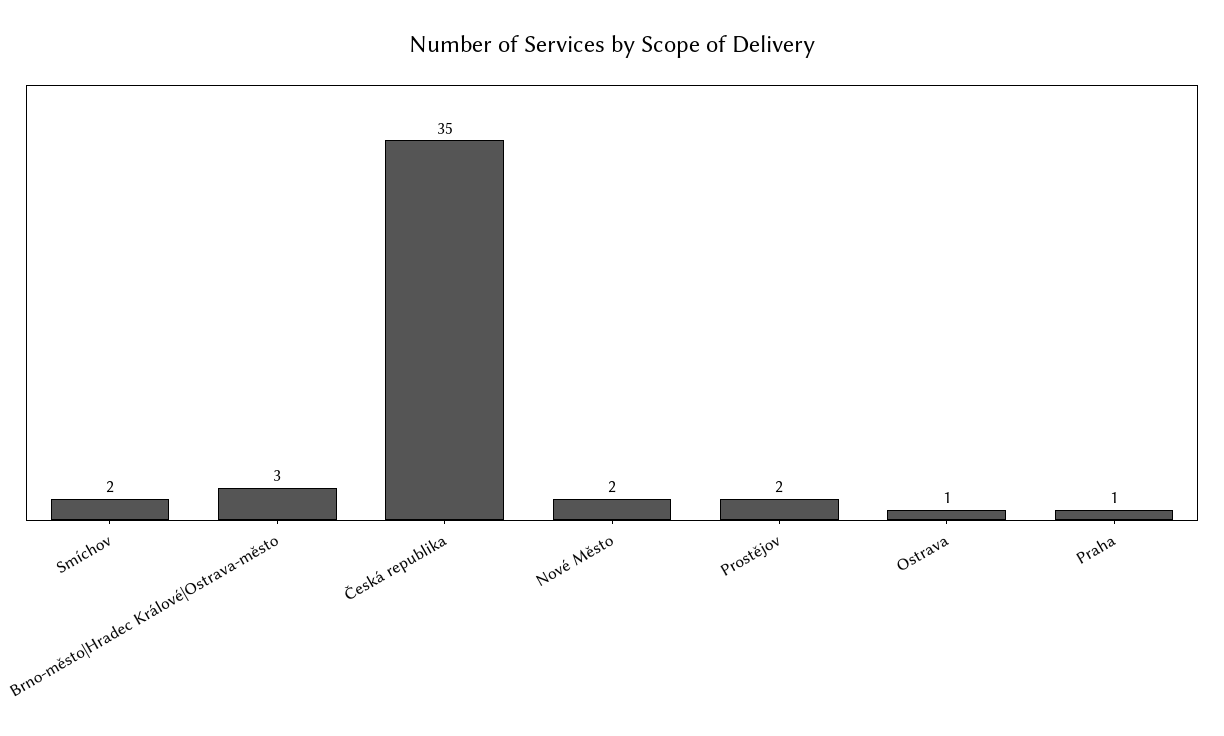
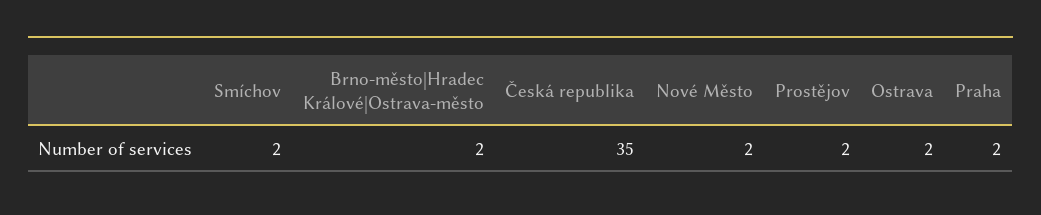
Brno-město|Hradec Králové|Ostrava-město: 3 -> 2
Ostrava: 1 -> 2
Praha: 1 -> 2

